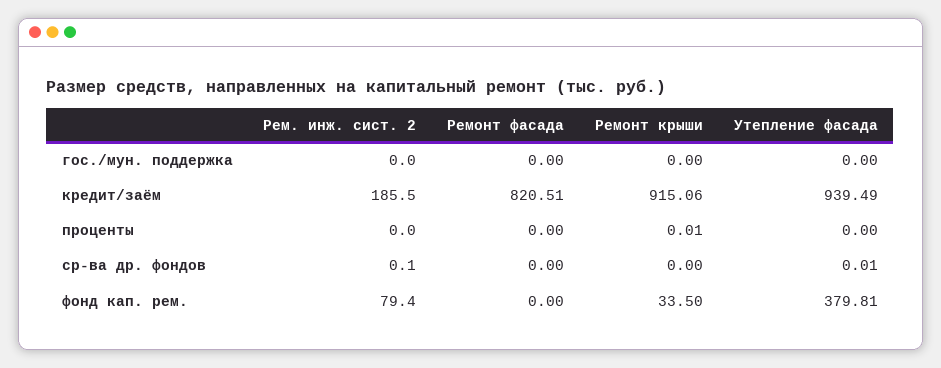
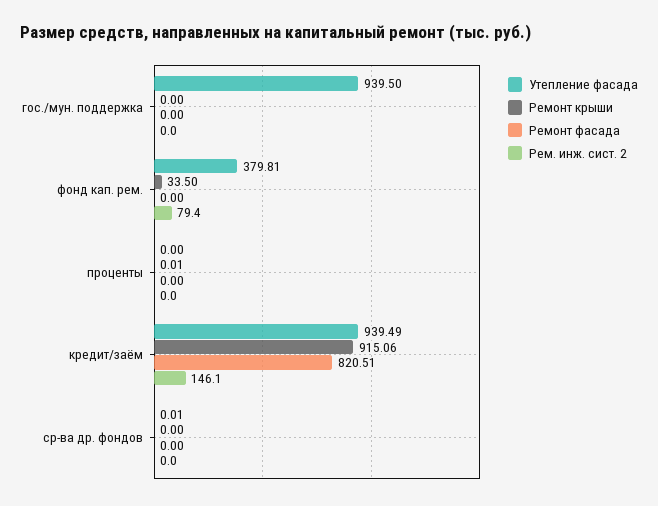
Утепление фасада, гос./мун. поддержка: 0 -> 939.5
Рем. инж. сист. 2, кредит/заём: 185.5 -> 146.1
Рем. инж. сист. 2, ср-ва др. фондов: 0.1 -> 0

